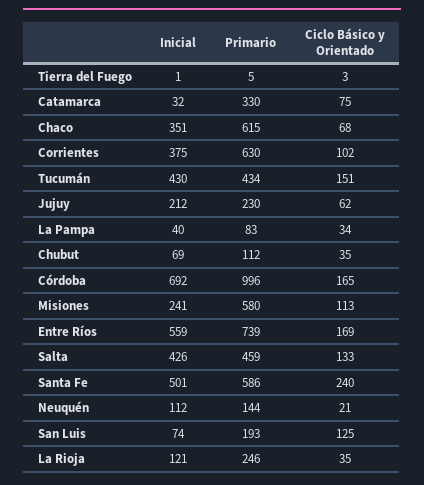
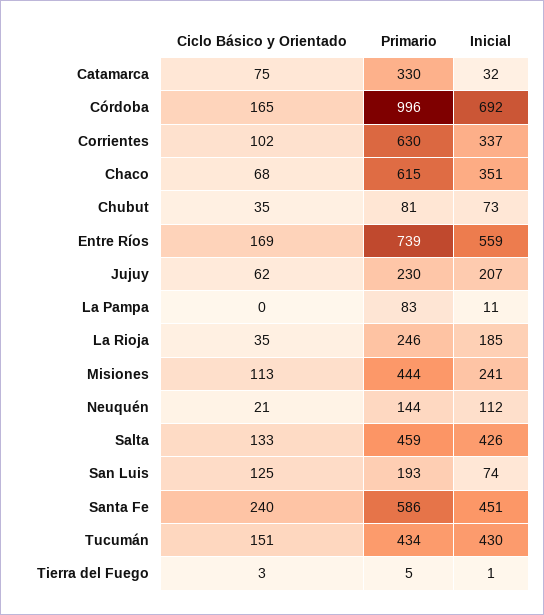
Inicial, Corrientes: 375 -> 337
Inicial, Jujuy: 212 -> 207
Inicial, La Pampa: 40 -> 11
Ciclo Básico y Orientado, La Pampa: 34 -> 0
Inicial, Chubut: 69 -> 73
Primario, Chubut: 112 -> 81
Primario, Misiones: 580 -> 444
Inicial, Santa Fe: 501 -> 451
Inicial, La Rioja: 121 -> 185

